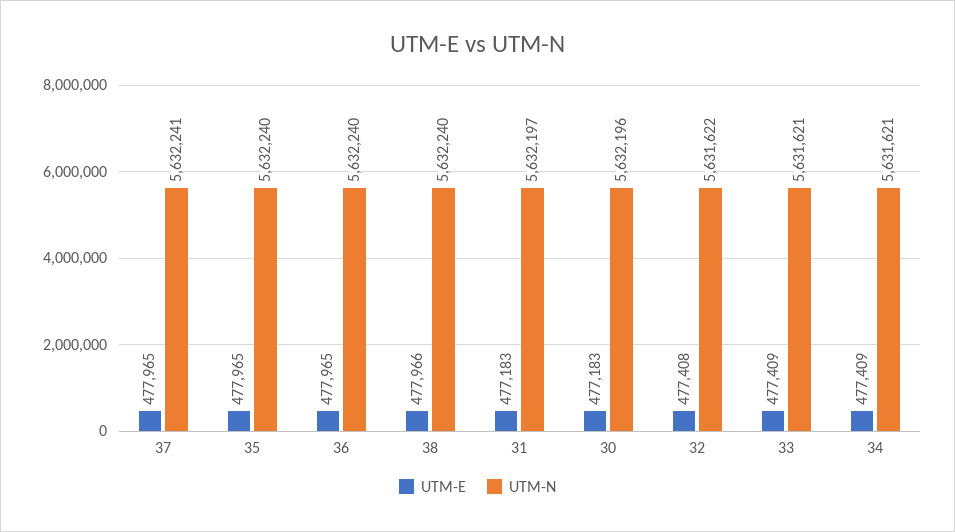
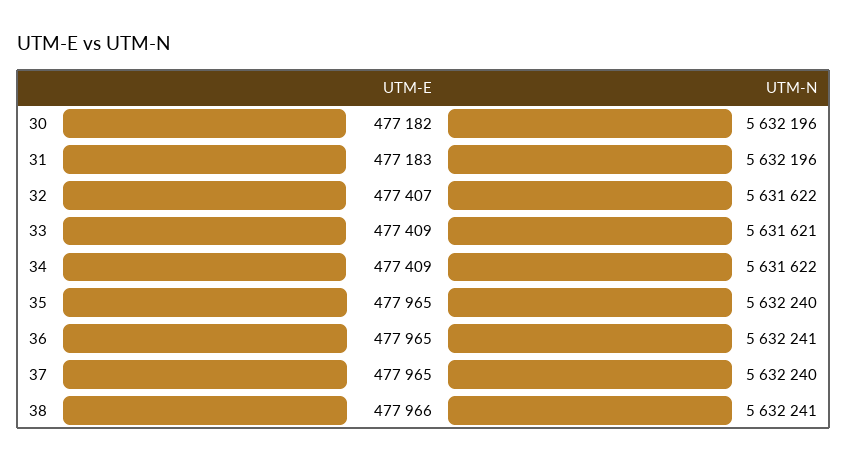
UTM-N, 37: 5632241 -> 5632240
UTM-N, 36: 5632240 -> 5632241
UTM-N, 38: 5632240 -> 5632241
UTM-N, 31: 5632197 -> 5632196
UTM-E, 30: 477183 -> 477182
UTM-E, 32: 477408 -> 477407
UTM-N, 34: 5631621 -> 5631622

